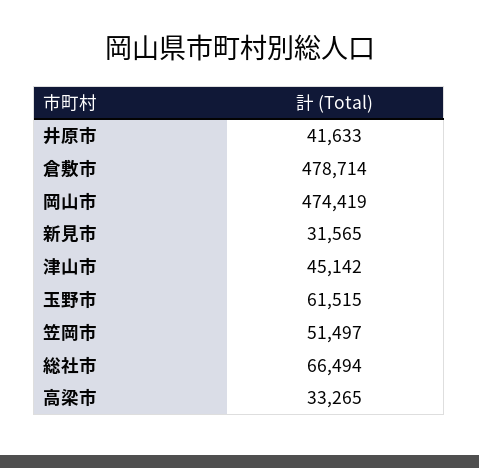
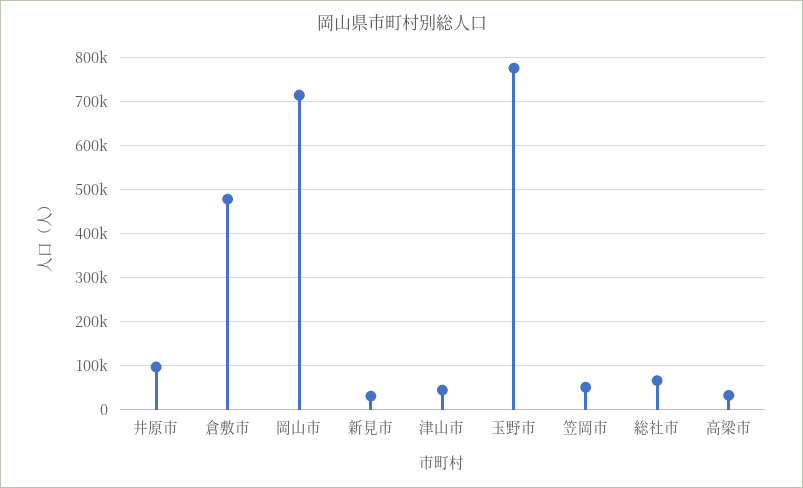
井原市: 41633 -> 100000
岡山市: 474419 -> 720000
玉野市: 61515 -> 780000

